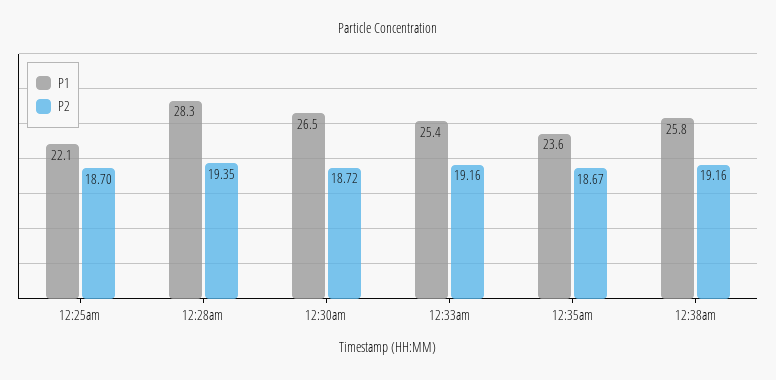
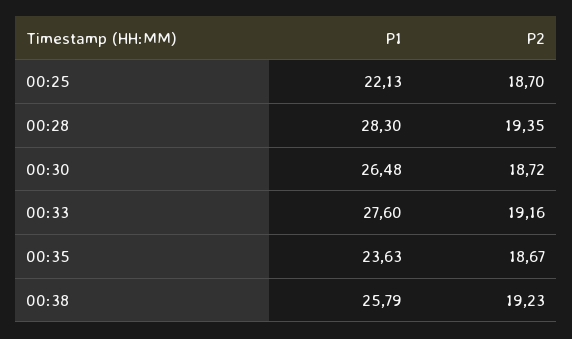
P1, 12:33am: 25.4 -> 27.6
P2, 12:38am: 19.16 -> 19.23

